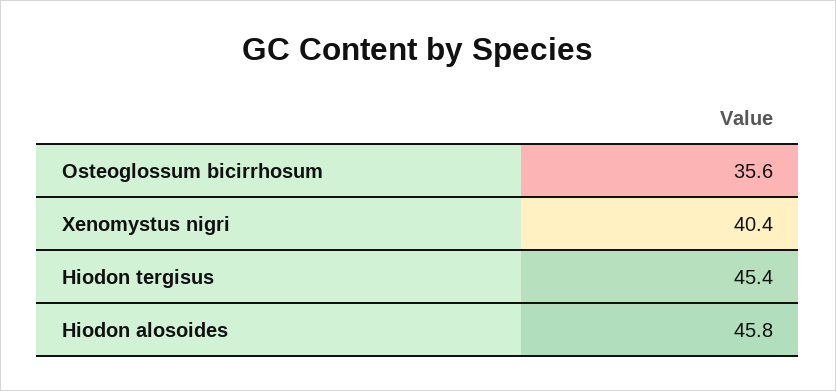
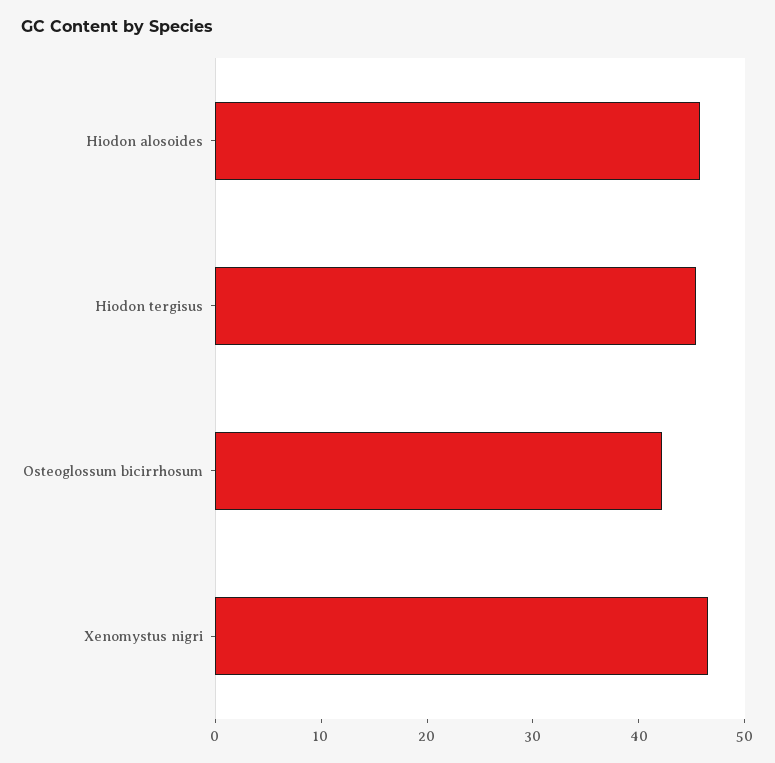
Osteoglossum bicirrhosum: 35.6 -> 42
Xenomystus nigri: 40.4 -> 46

